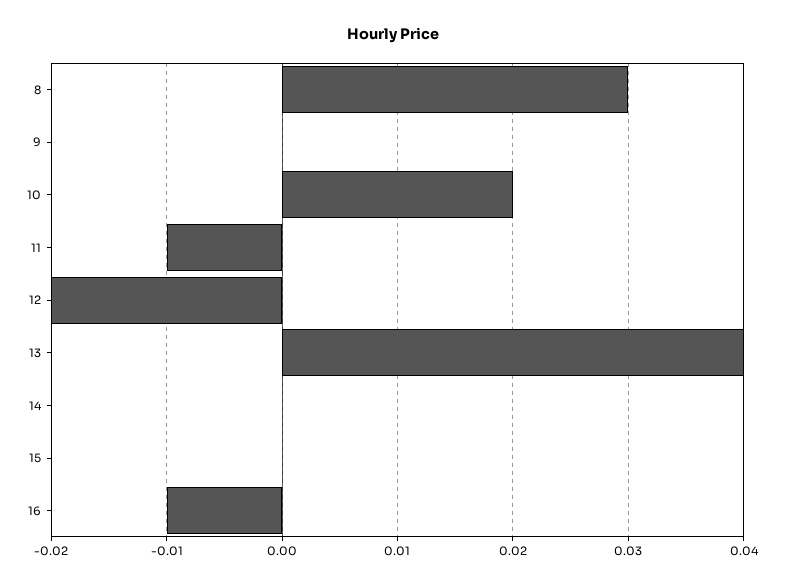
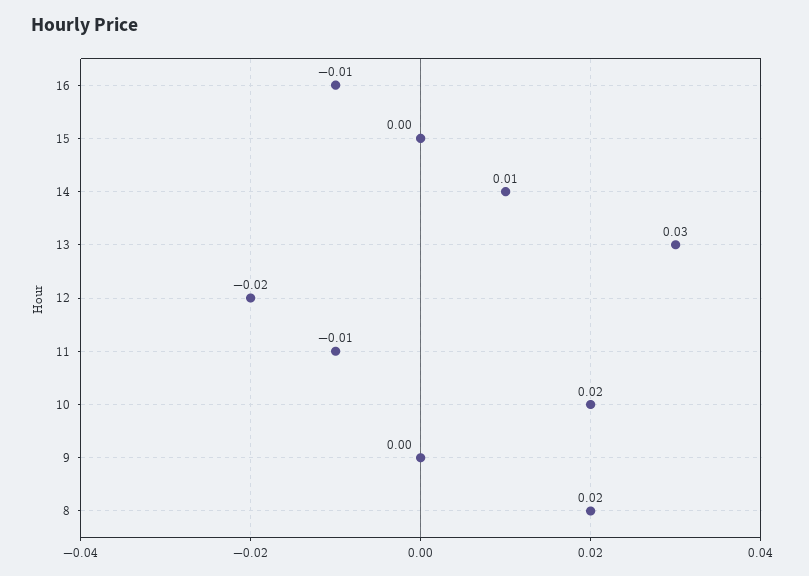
8: 0.03 -> 0.02
13: 0.04 -> 0.03
14: 0 -> 0.01

